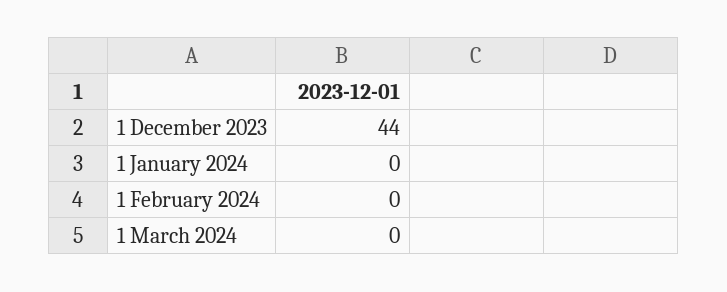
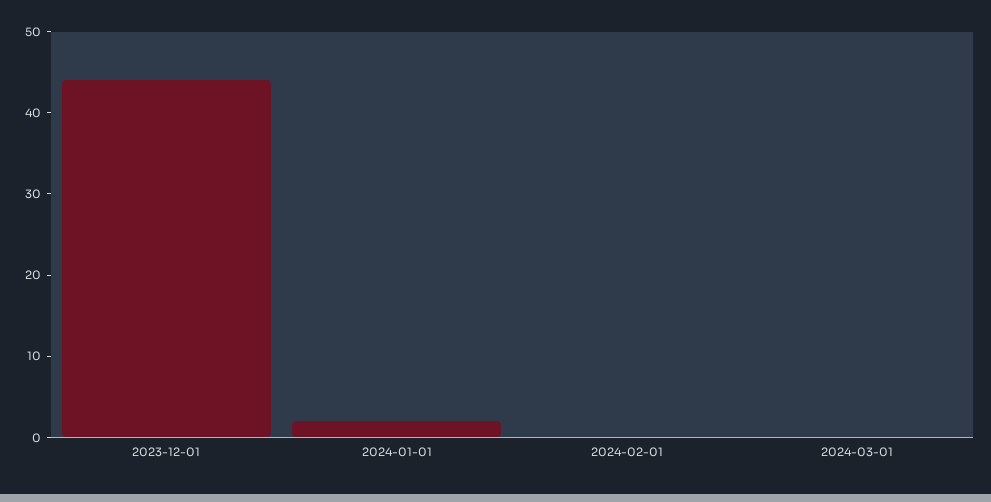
1 January 2024: 0 -> 2

